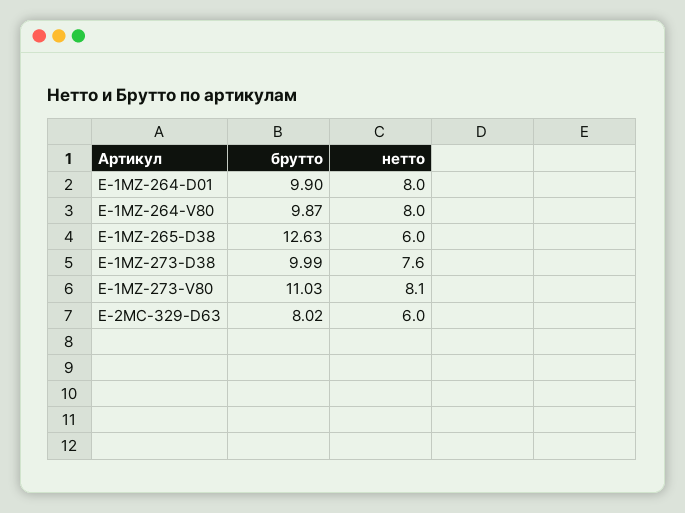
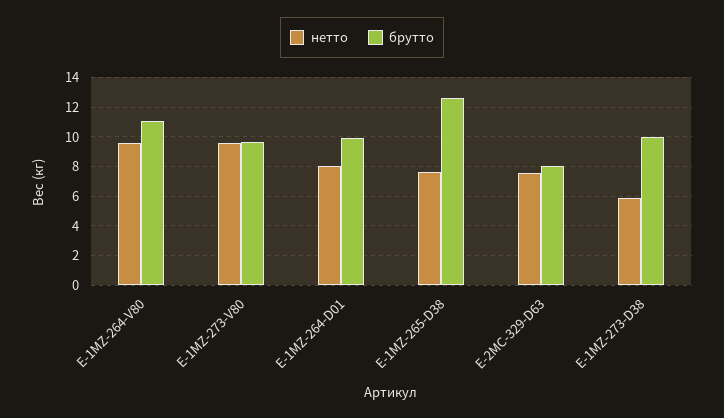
брутто, E-1MZ-264-V80: 9.87 -> 11
нетто, E-1MZ-264-V80: 8 -> 9.5
нетто, E-1MZ-265-D38: 6 -> 7.5
нетто, E-1MZ-273-D38: 7.6 -> 6
брутто, E-1MZ-273-V80: 11.03 -> 9.5
нетто, E-1MZ-273-V80: 8.1 -> 9.5
нетто, E-2MC-329-D63: 6 -> 7.5

